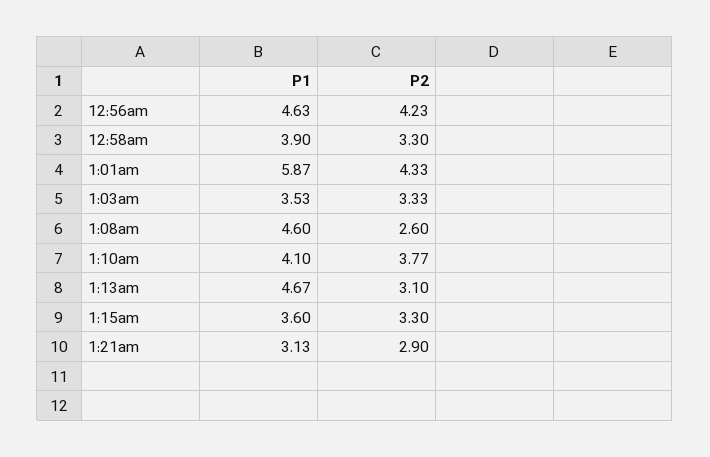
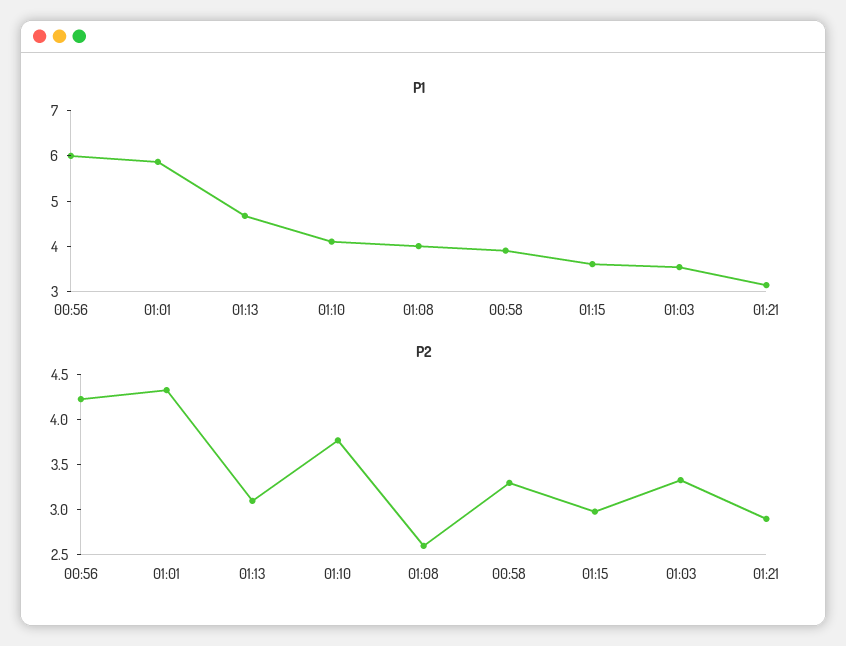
P1, 12:56am: 4.63 -> 6
P1, 1:08am: 4.6 -> 4
P2, 1:15am: 3.3 -> 3

